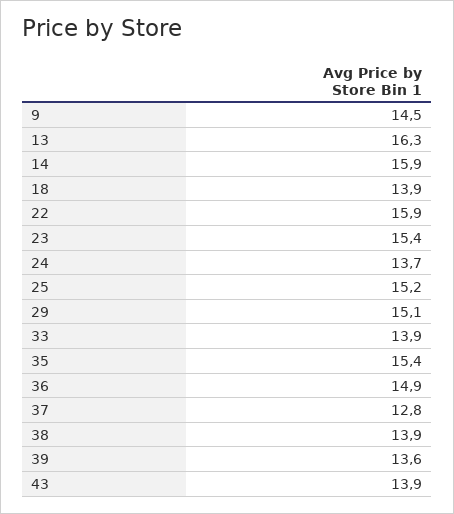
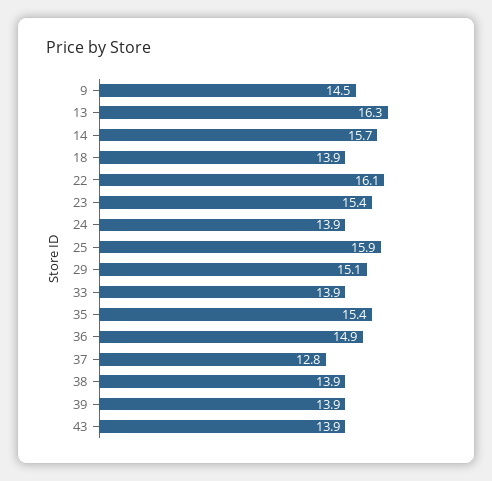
14: 15.9 -> 15.7
22: 15.9 -> 16.1
24: 13.7 -> 13.9
25: 15.2 -> 15.9
39: 13.6 -> 13.9

